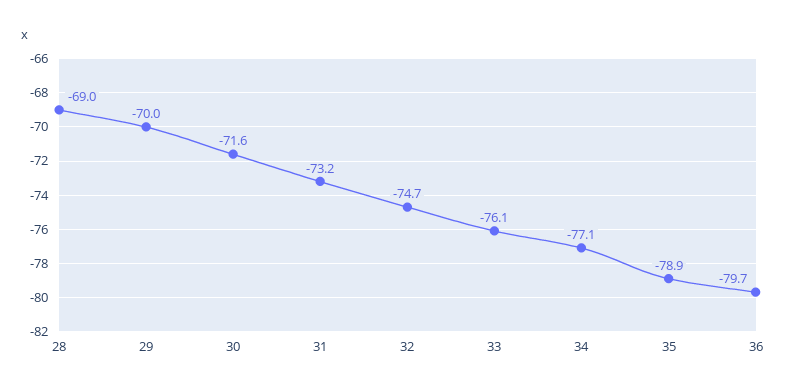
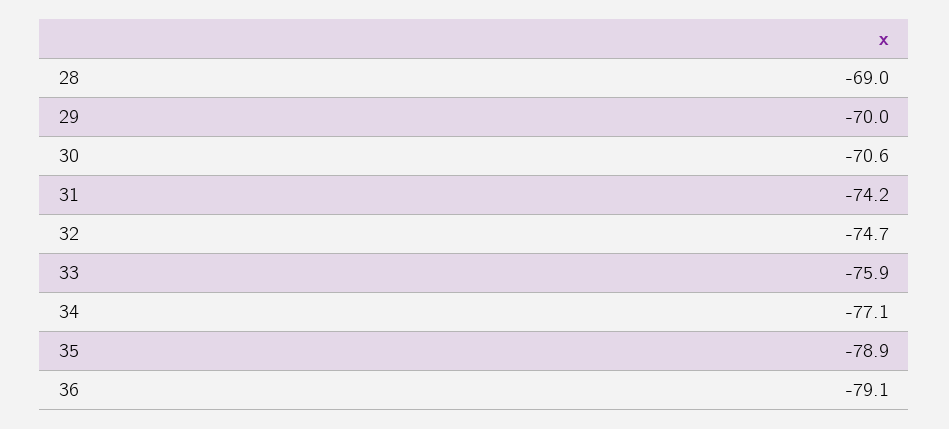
30: -71.6 -> -70.6
31: -73.2 -> -74.2
33: -76.1 -> -75.9
36: -79.7 -> -79.1

